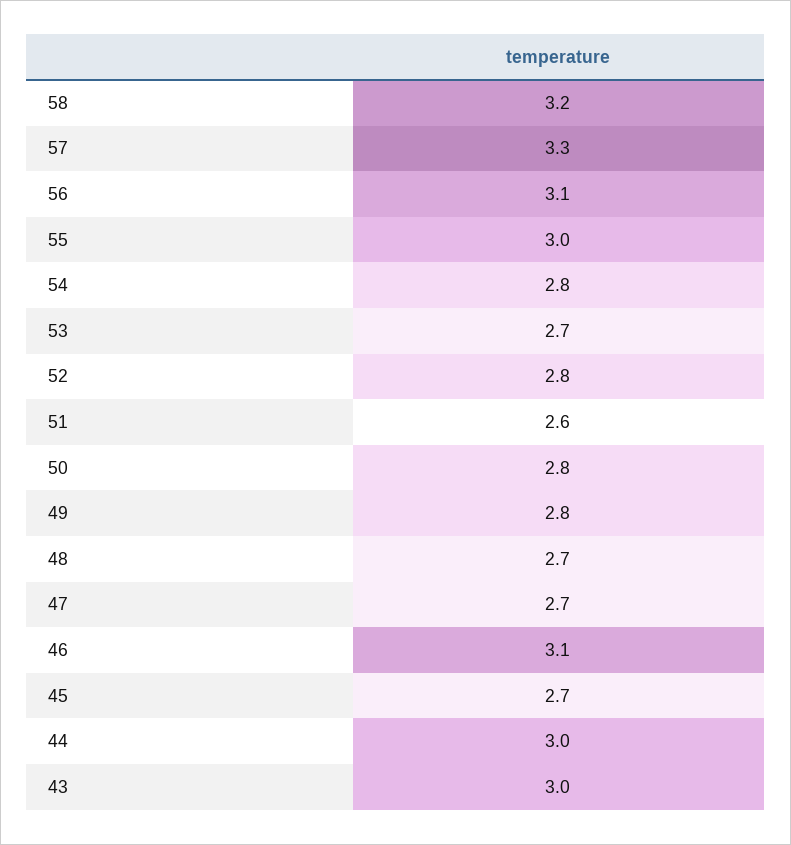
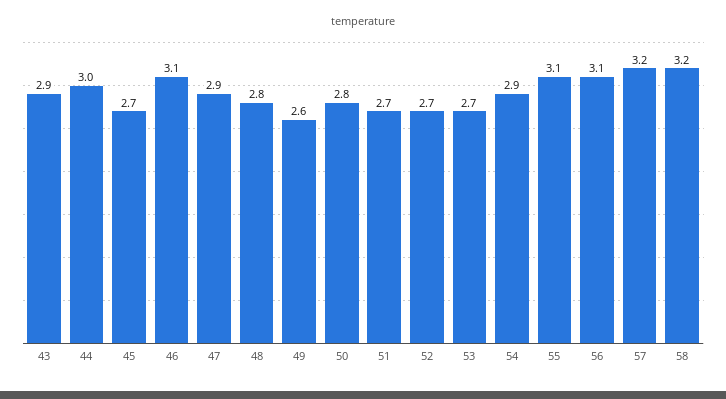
57: 3.3 -> 3.2
55: 3 -> 3.1
54: 2.8 -> 2.9
52: 2.8 -> 2.7
51: 2.6 -> 2.7
49: 2.8 -> 2.6
48: 2.7 -> 2.8
47: 2.7 -> 2.9
43: 3 -> 2.9

